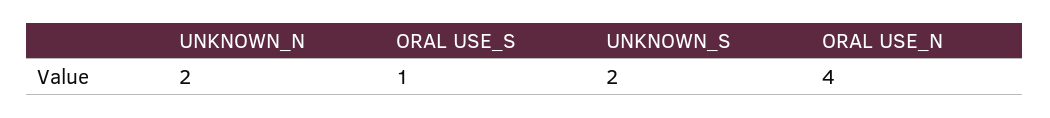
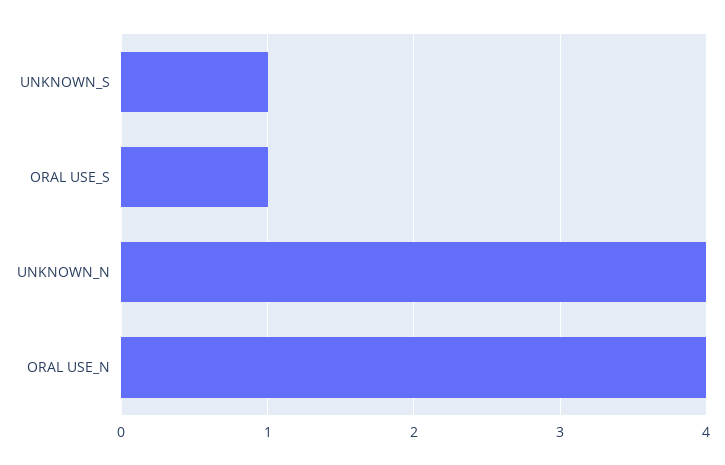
UNKNOWN_N: 2 -> 4
UNKNOWN_S: 2 -> 1

